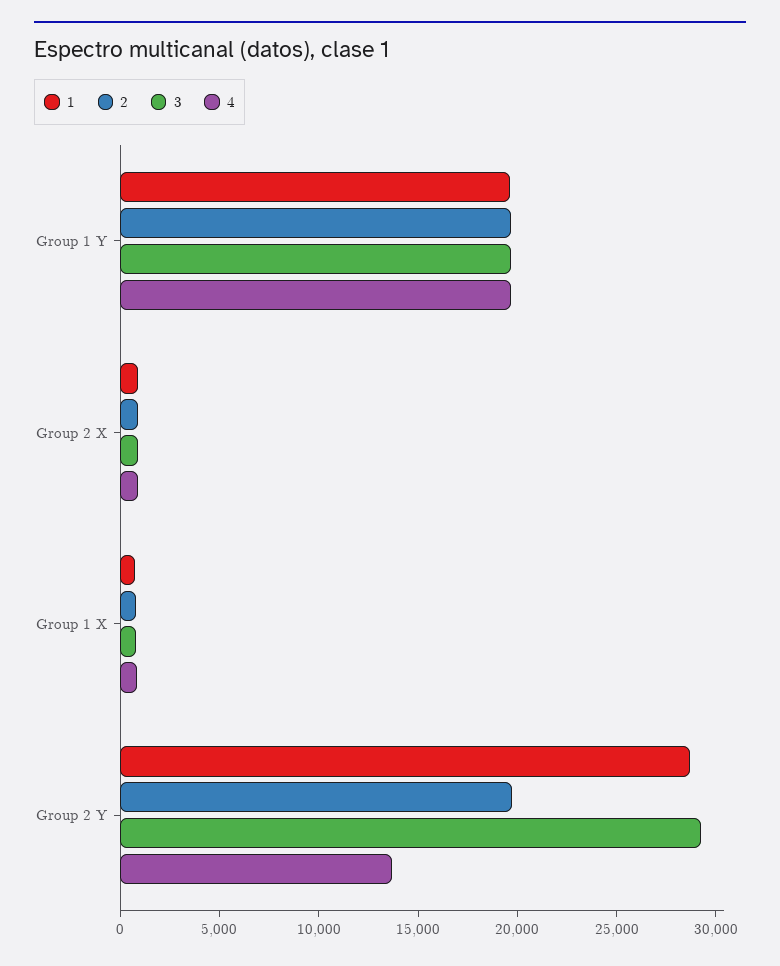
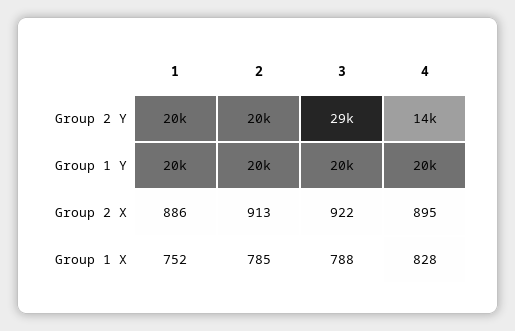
1, Group 2 Y: 29000 -> 20000

